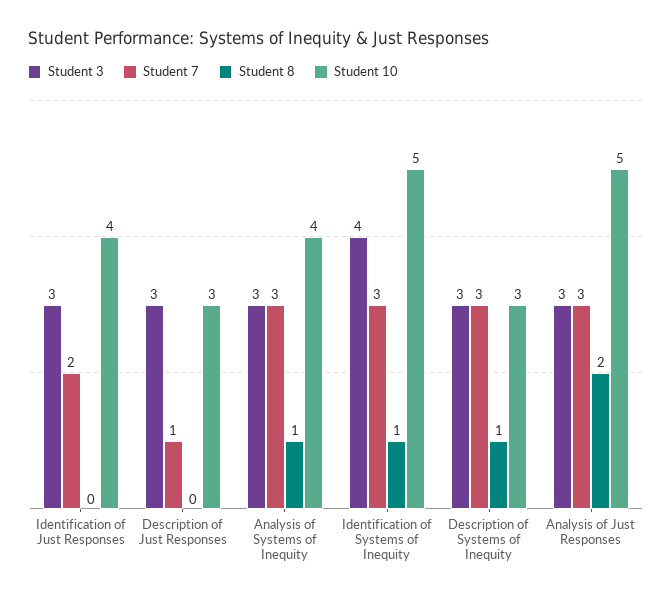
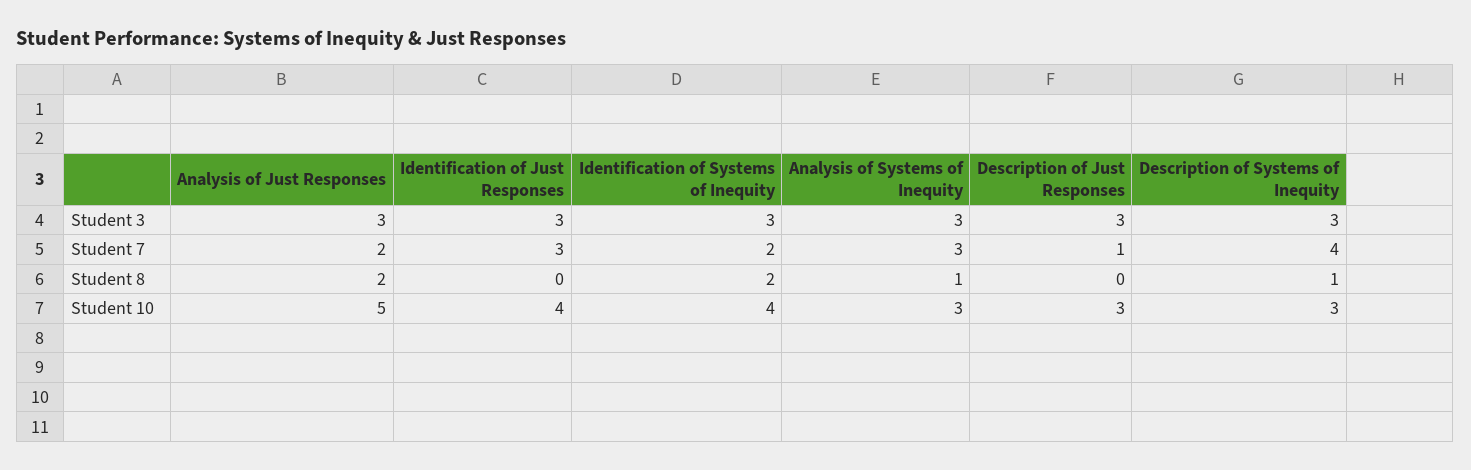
Student 7, Identification of Just Responses: 2 -> 3
Student 10, Analysis of Systems of Inequity: 4 -> 3
Student 3, Identification of Systems of Inequity: 4 -> 3
Student 7, Identification of Systems of Inequity: 3 -> 2
Student 8, Identification of Systems of Inequity: 1 -> 2
Student 10, Identification of Systems of Inequity: 5 -> 4
Student 7, Description of Systems of Inequity: 3 -> 4
Student 7, Analysis of Just Responses: 3 -> 2

